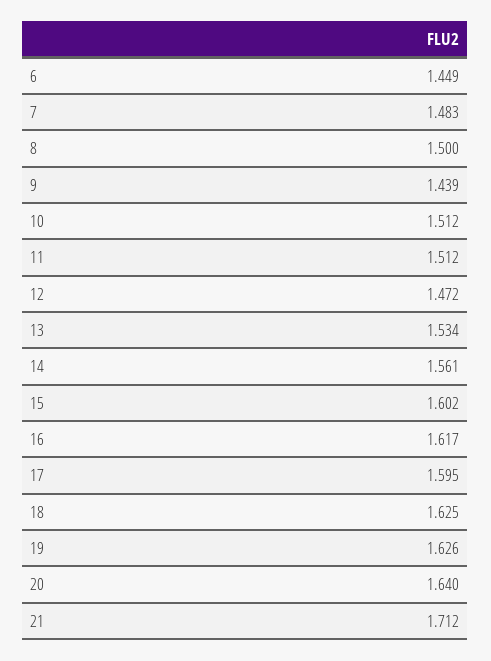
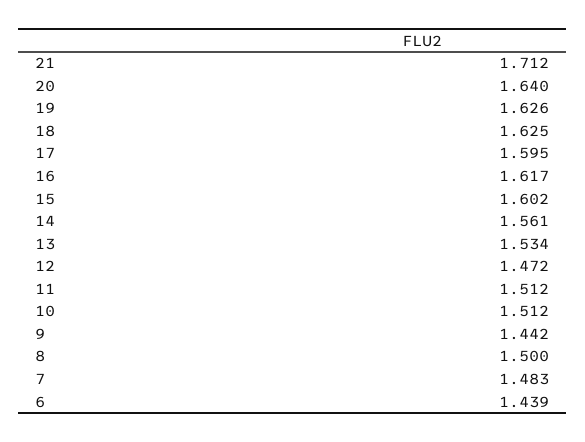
6: 1.449 -> 1.439
9: 1.439 -> 1.442

